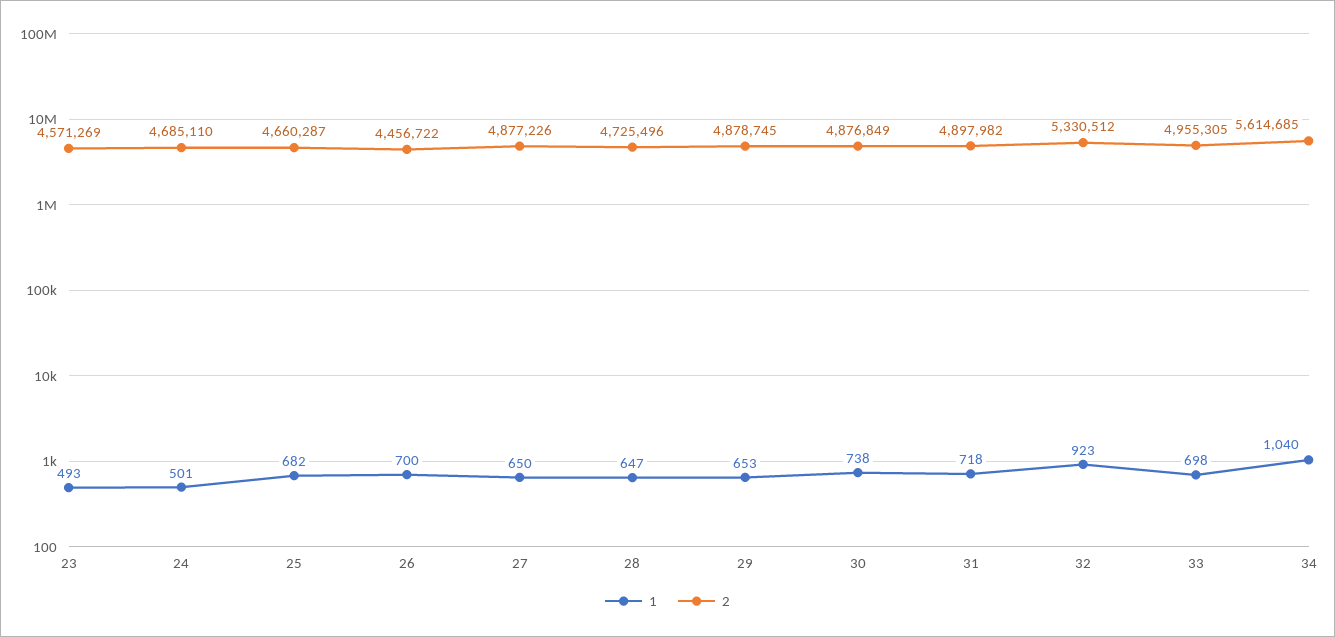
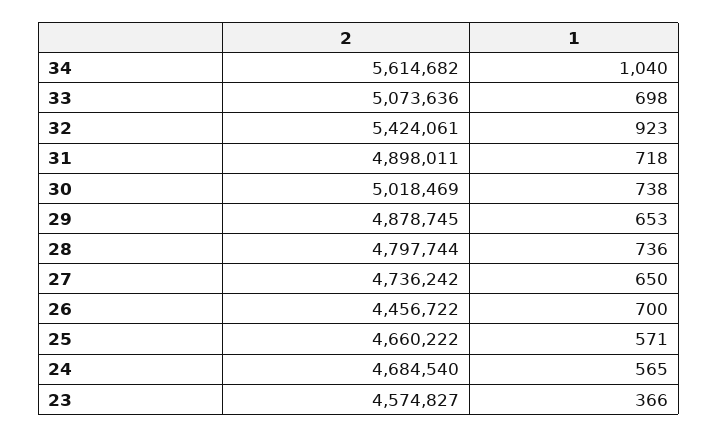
1, 23: 493 -> 366
2, 23: 4571269 -> 4574827
1, 24: 501 -> 565
2, 24: 4685110 -> 4684540
1, 25: 682 -> 571
2, 25: 4660287 -> 4660222
2, 27: 4877226 -> 4736242
1, 28: 647 -> 736
2, 28: 4725496 -> 4797744
2, 30: 4876849 -> 5018469
2, 31: 4897982 -> 4898011
2, 32: 5330512 -> 5424061
2, 33: 4955305 -> 5073636
2, 34: 5614685 -> 5614682

